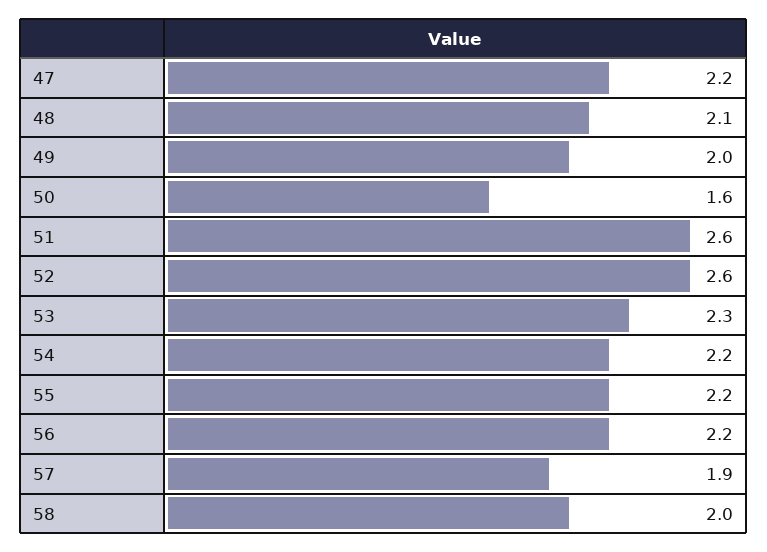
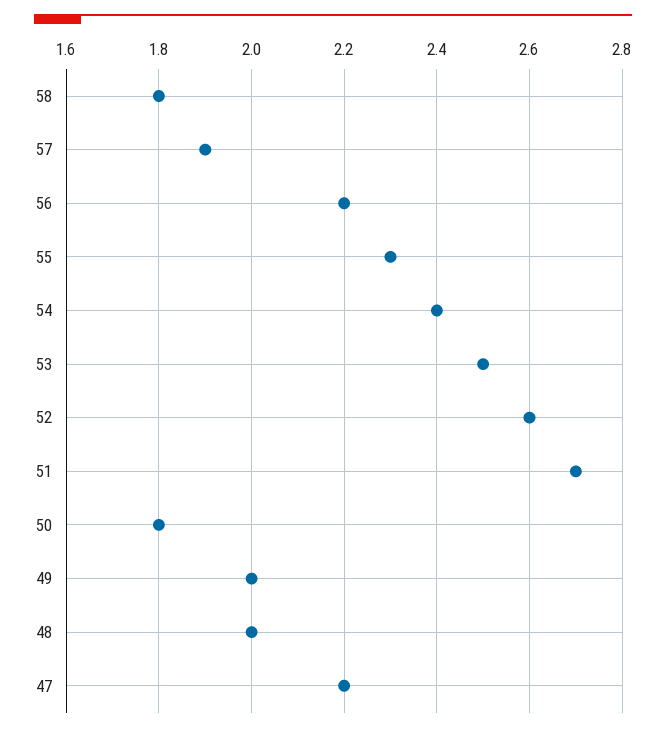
48: 2.1 -> 2
50: 1.6 -> 1.8
51: 2.6 -> 2.7
53: 2.3 -> 2.5
54: 2.2 -> 2.4
55: 2.2 -> 2.3
58: 2 -> 1.8

